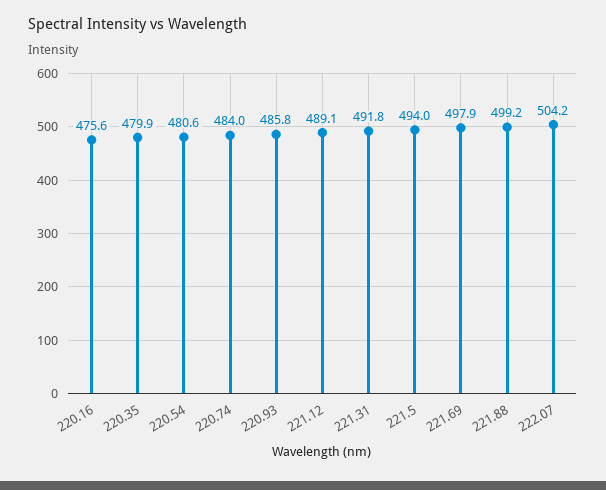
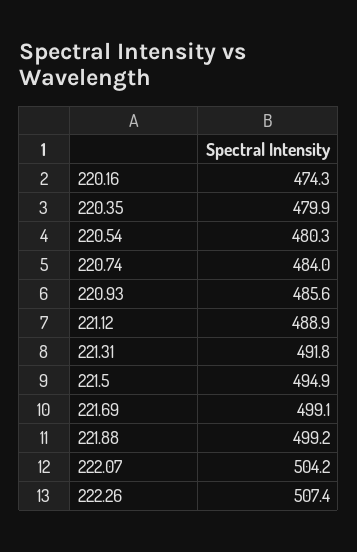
220.16: 475.6 -> 474.3
220.54: 480.6 -> 480.3
220.93: 485.8 -> 485.6
221.12: 489.1 -> 488.9
221.5: 494 -> 494.9
221.69: 497.9 -> 499.1
222.26: none -> 507.4

